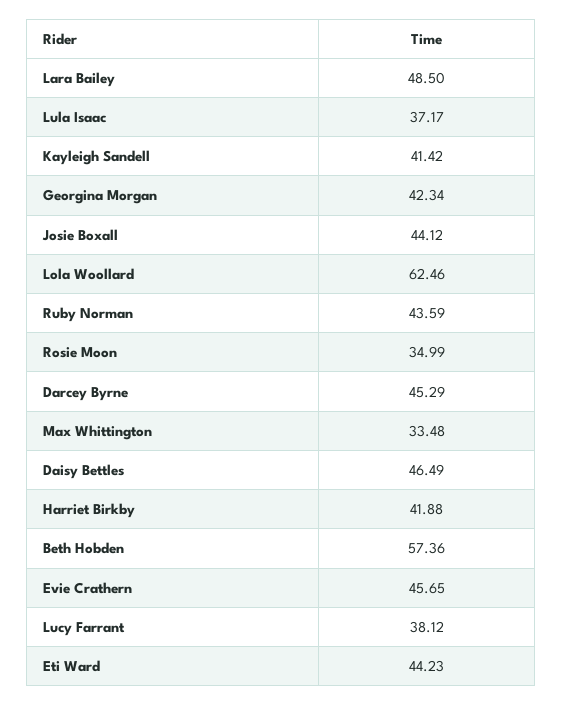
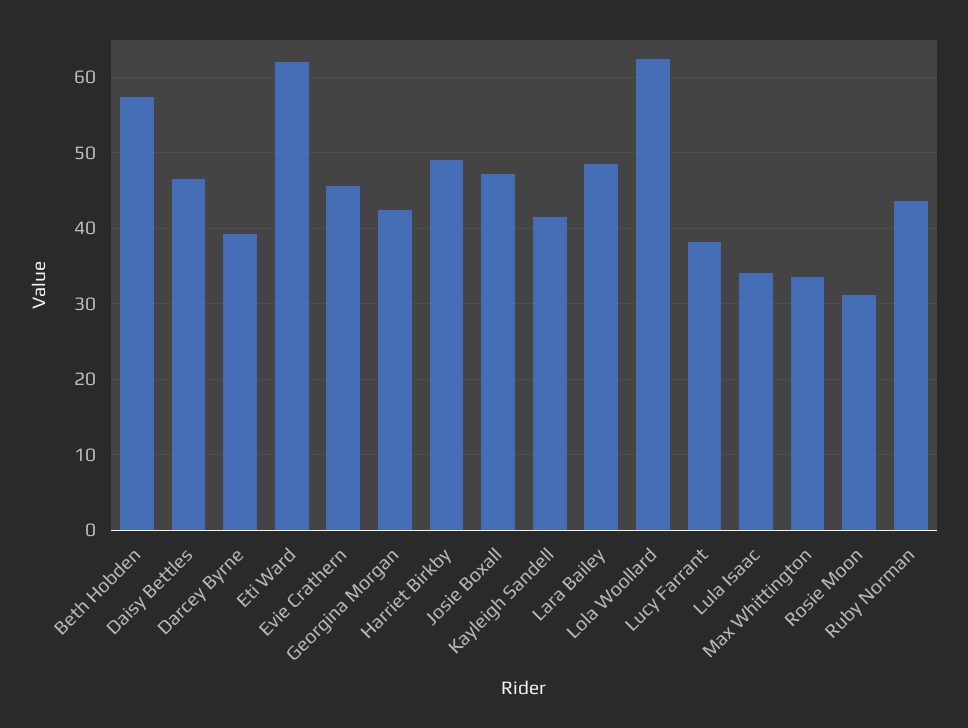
Lula Isaac: 37.17 -> 34
Josie Boxall: 44.12 -> 47
Rosie Moon: 34.99 -> 31
Darcey Byrne: 45.29 -> 39
Harriet Birkby: 41.88 -> 49
Eti Ward: 44.23 -> 62

